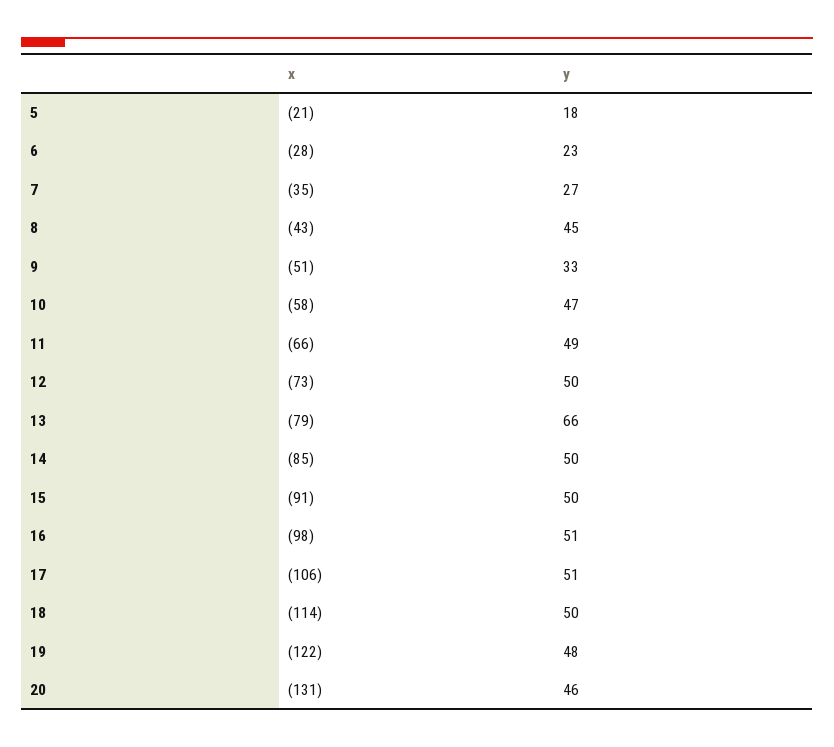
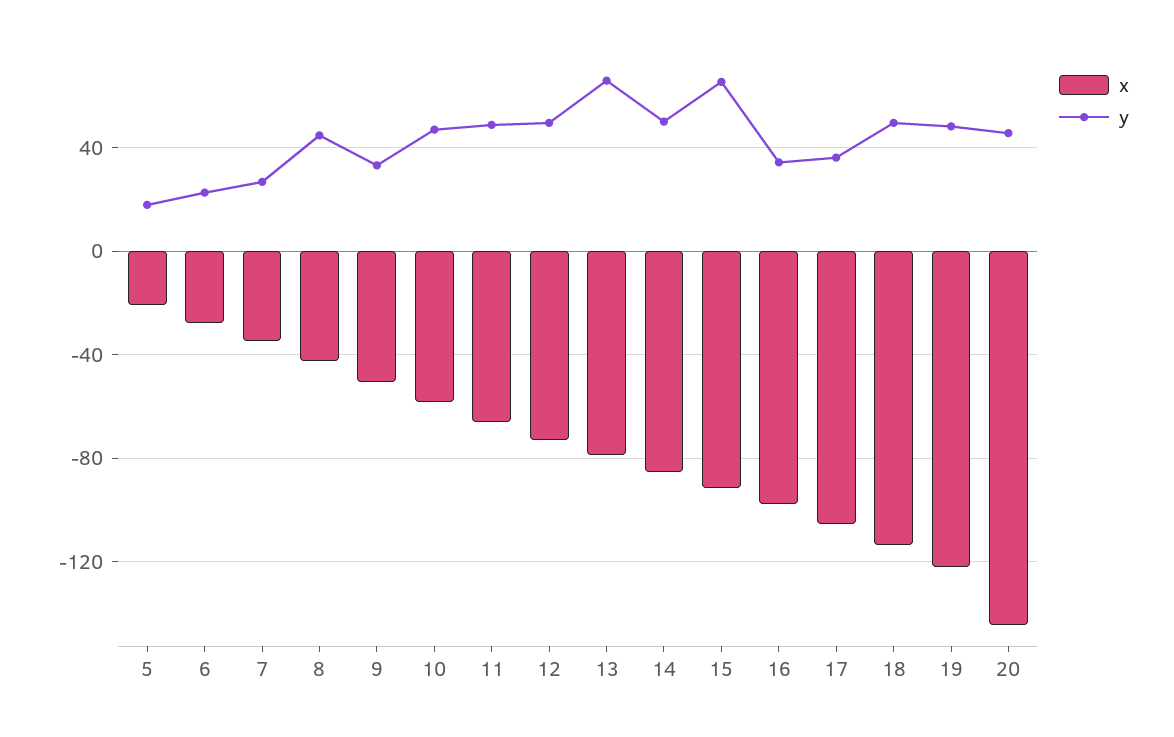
y, 15: 50 -> 65
y, 16: 51 -> 35
y, 17: 51 -> 35
x, 20: -131 -> -145

